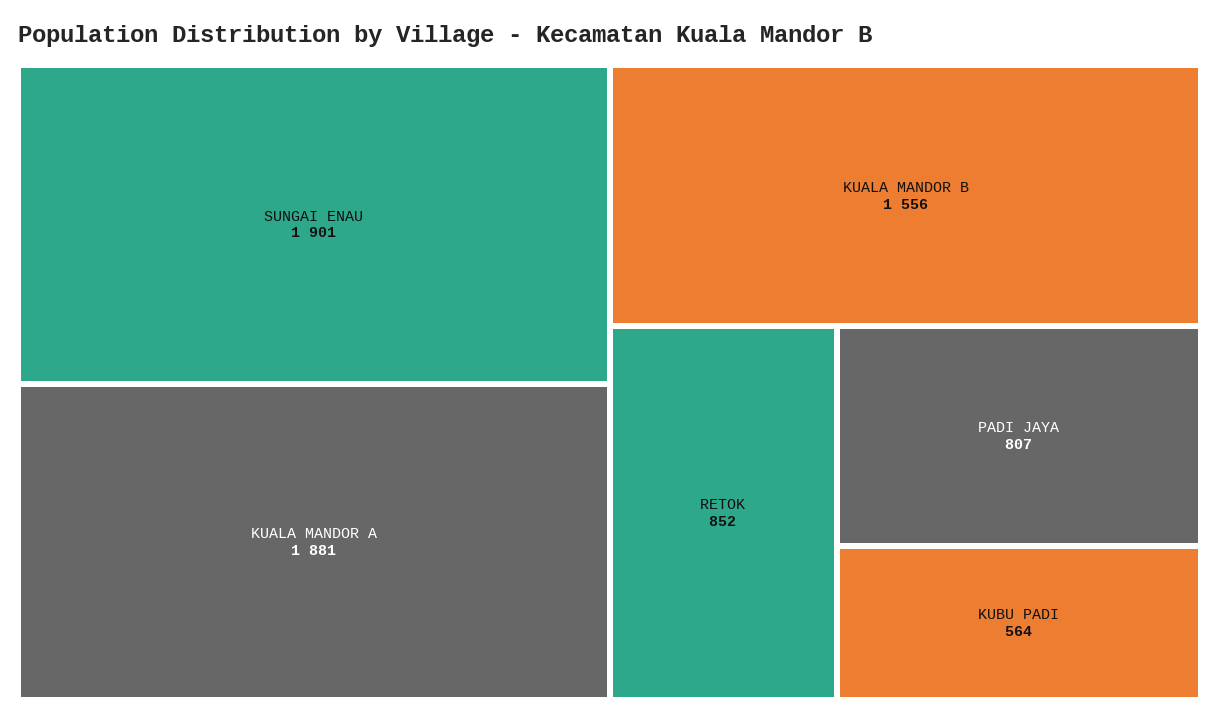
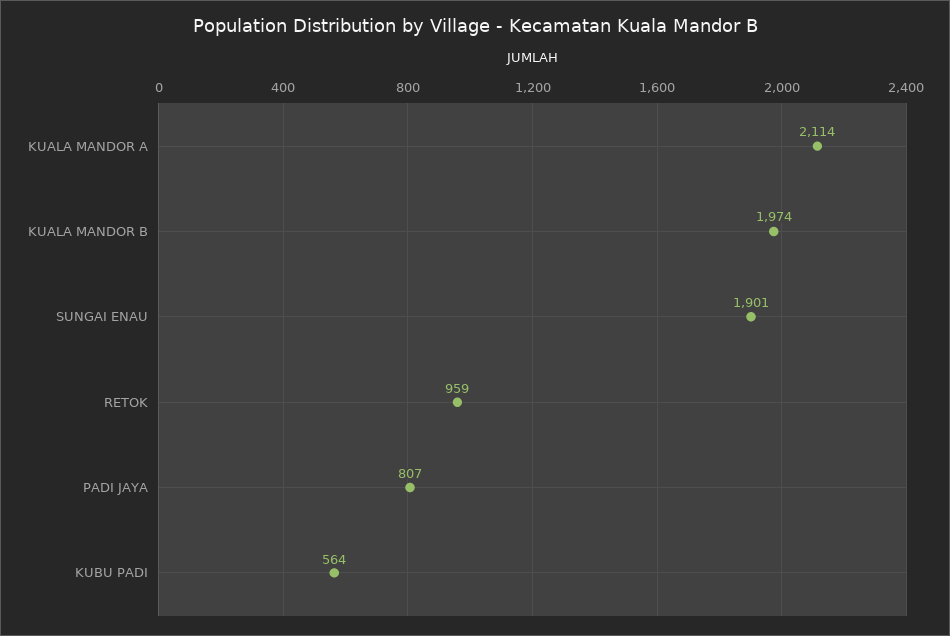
KUALA MANDOR A: 1881 -> 2114
KUALA MANDOR B: 1556 -> 1974
RETOK: 852 -> 959

